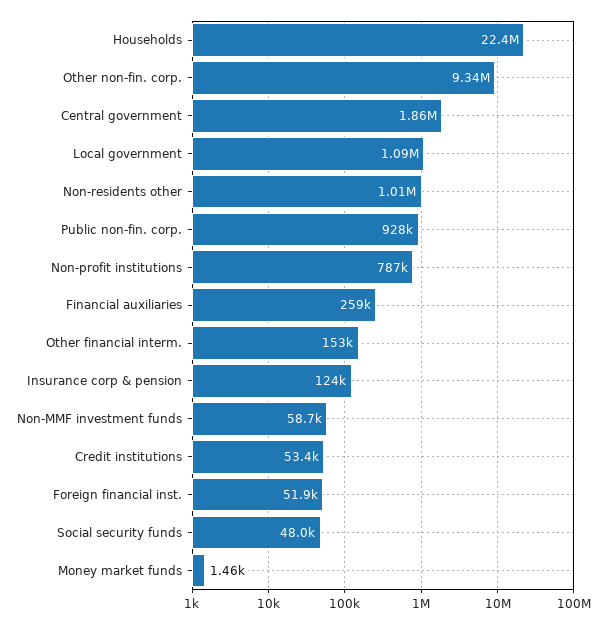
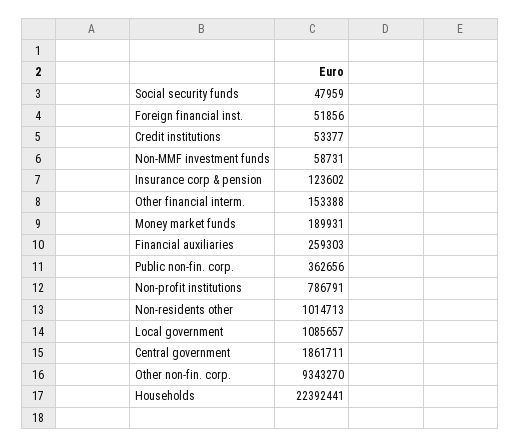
Public non-fin. corp.: 928000 -> 362656
Money market funds: 1460 -> 189931

